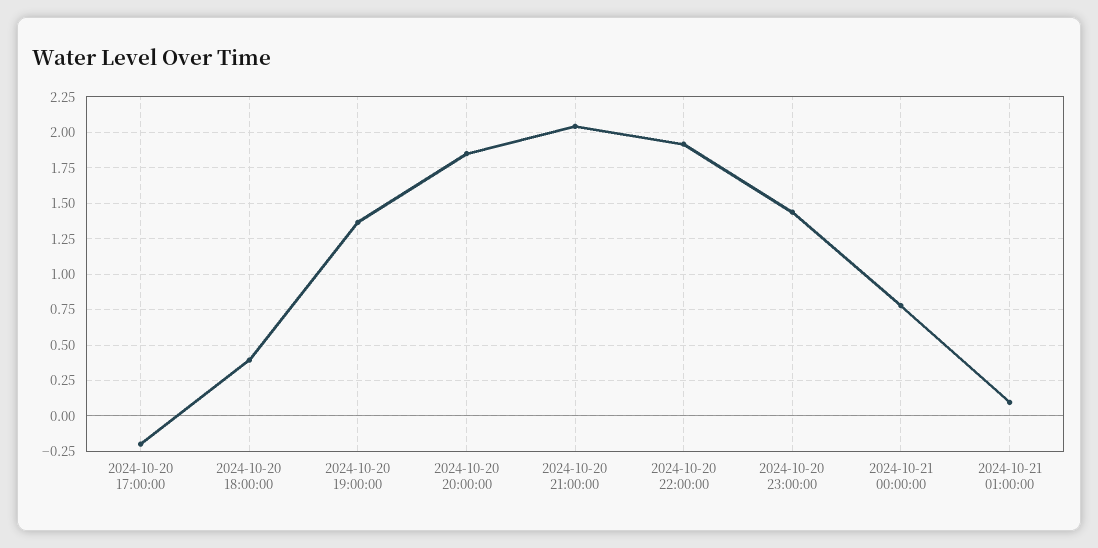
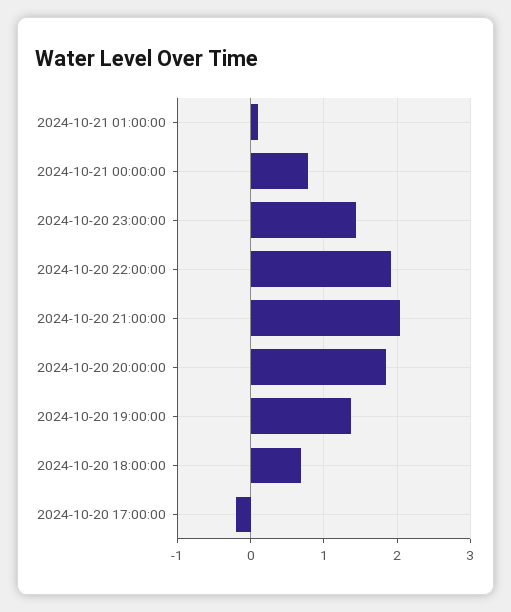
2024-10-20 18:00:00: 0.4 -> 0.7

